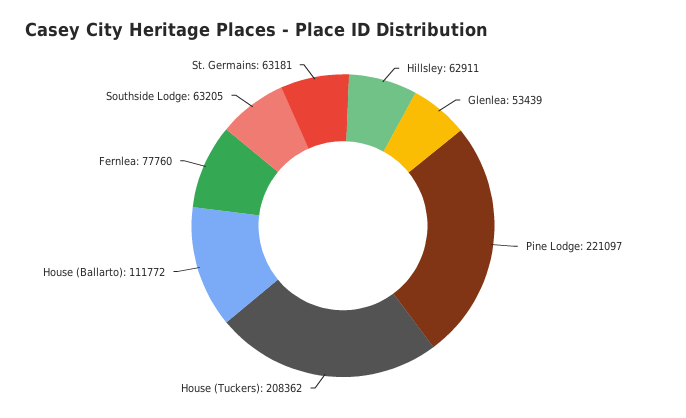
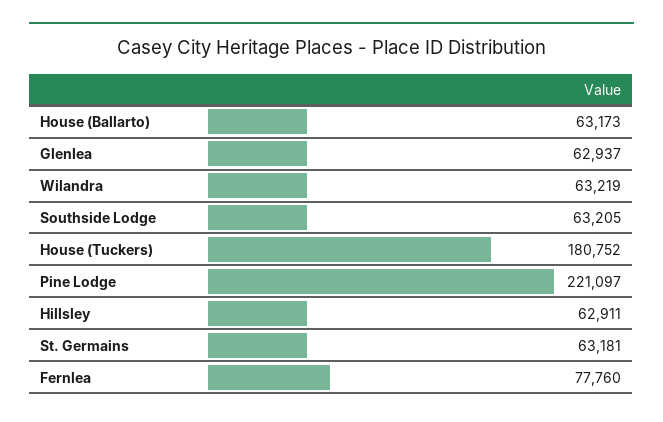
Glenlea: 53439 -> 62937
House (Tuckers): 208362 -> 180752
House (Ballarto): 111772 -> 63173
Wilandra: none -> 63219

